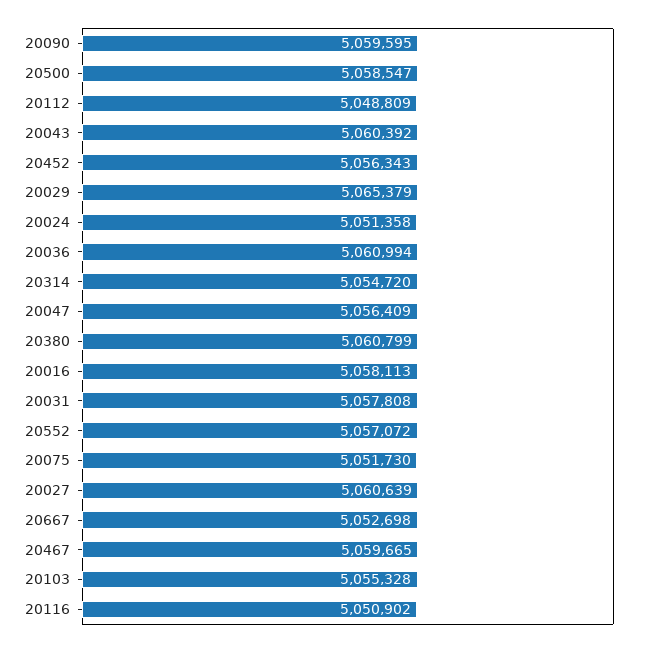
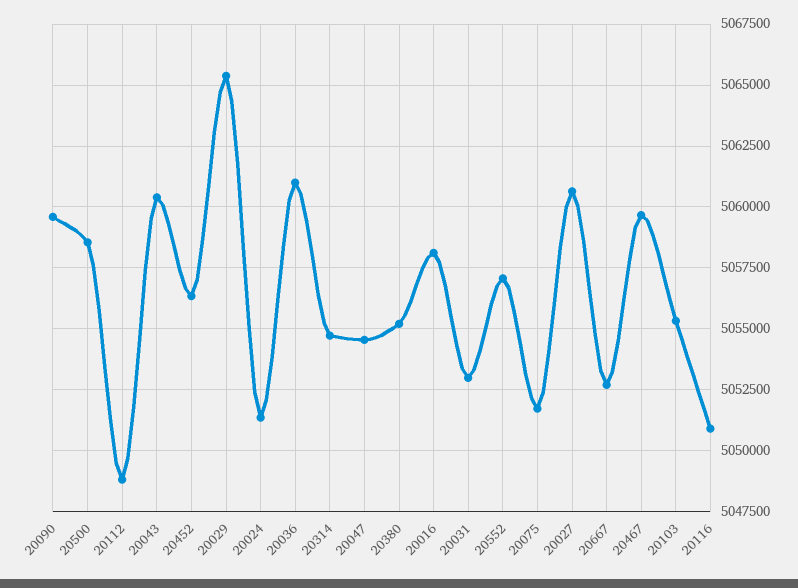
20047: 5056409 -> 5054500
20380: 5060799 -> 5055250
20031: 5057808 -> 5053000

